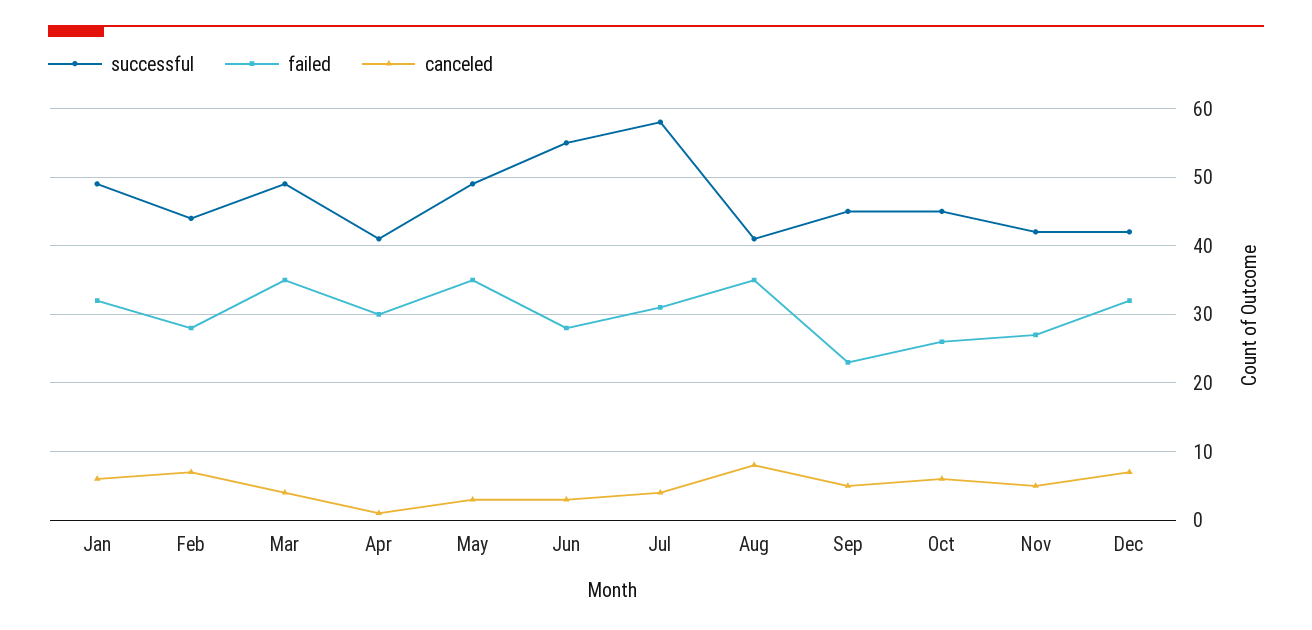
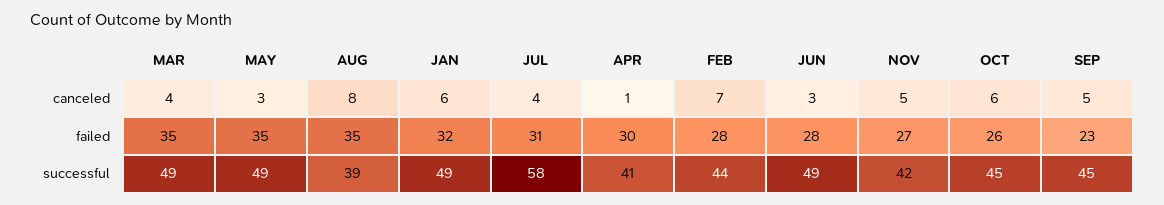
successful, Jun: 55 -> 49
successful, Aug: 41 -> 39
successful, Dec: 42 -> none
failed, Dec: 32 -> none
canceled, Dec: 7 -> none

